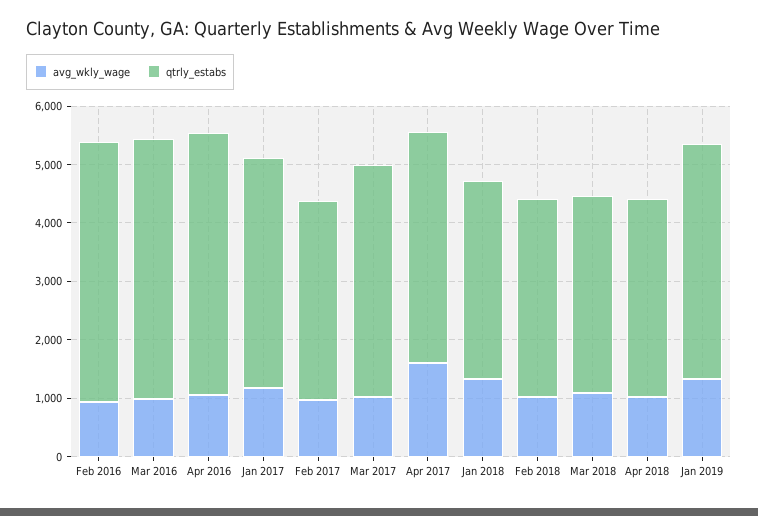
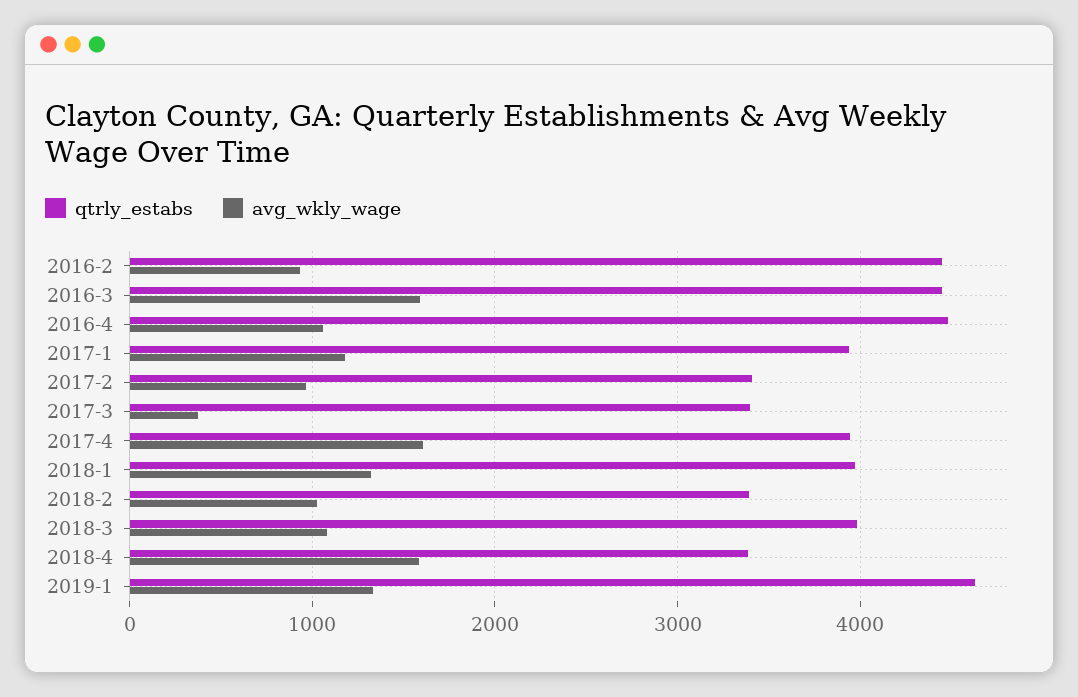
avg_wkly_wage, Mar 2016: 1000 -> 1600
avg_wkly_wage, Mar 2017: 1000 -> 400
qtrly_estabs, Mar 2017: 4000 -> 3400
qtrly_estabs, Jan 2018: 3400 -> 4000
qtrly_estabs, Mar 2018: 3400 -> 4000
avg_wkly_wage, Apr 2018: 1000 -> 1600
qtrly_estabs, Jan 2019: 4000 -> 4600

